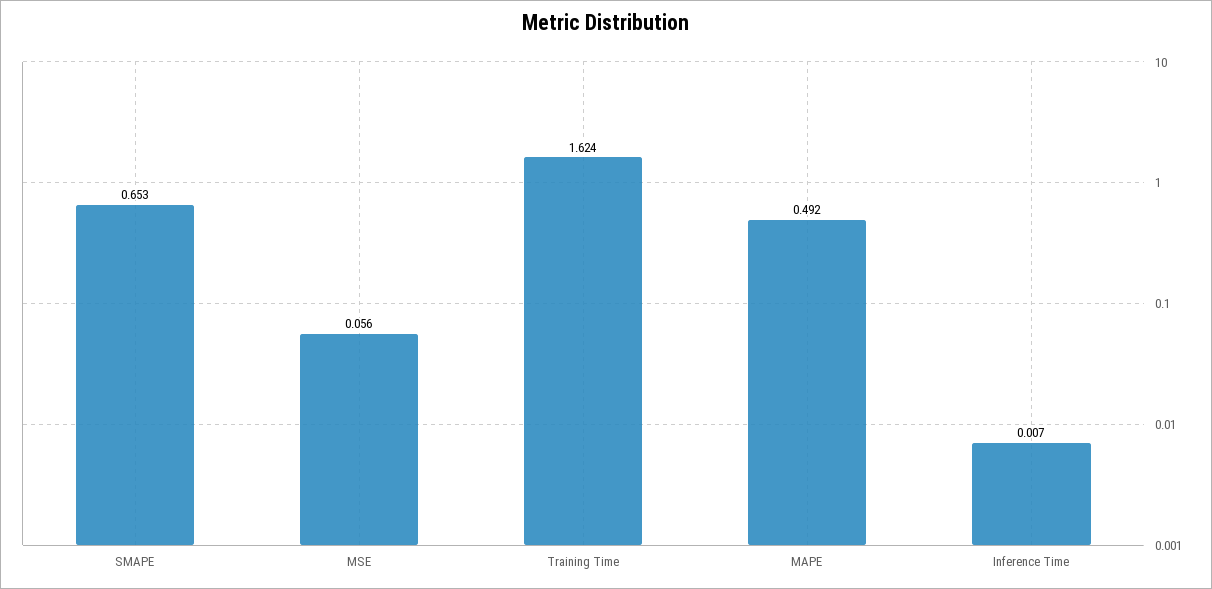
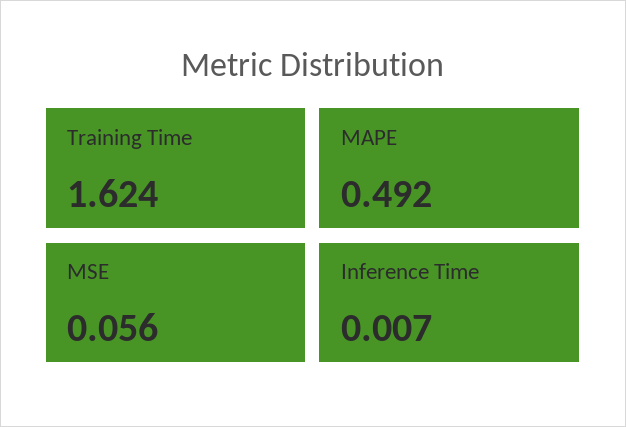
SMAPE: 0.653 -> none

